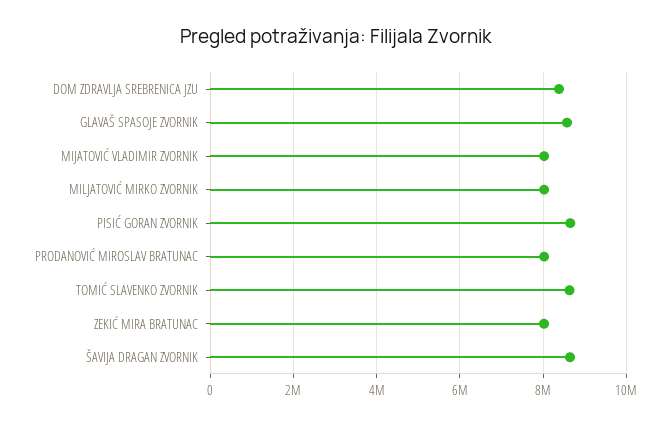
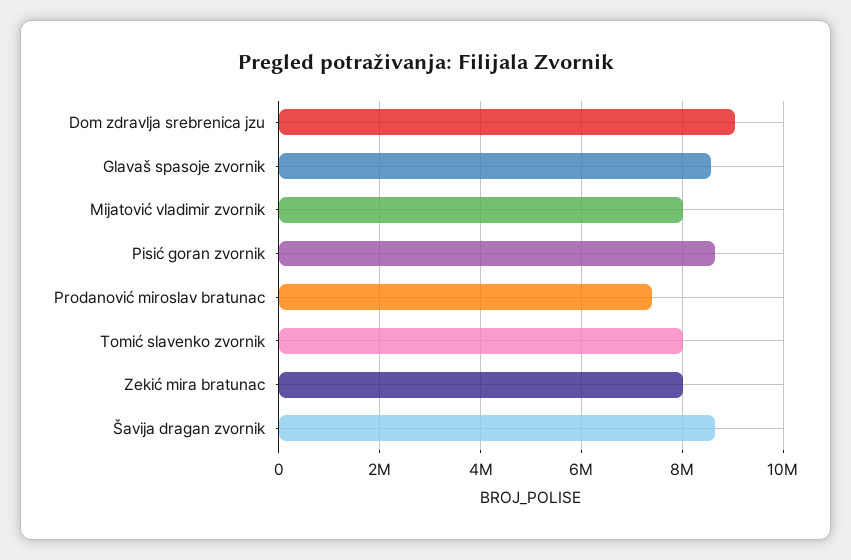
DOM ZDRAVLJA SREBRENICA JZU: 8400000 -> 9000000
MILJATOVIĆ MIRKO ZVORNIK: 8000000 -> none
PRODANOVIĆ MIROSLAV BRATUNAC: 8000000 -> 7400000
TOMIĆ SLAVENKO ZVORNIK: 8600000 -> 8000000

